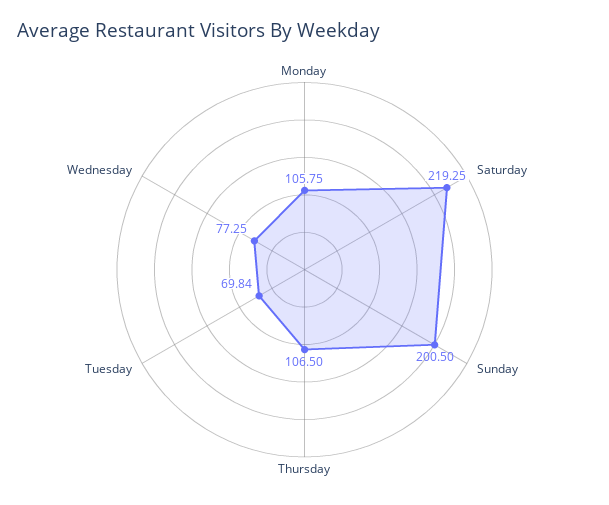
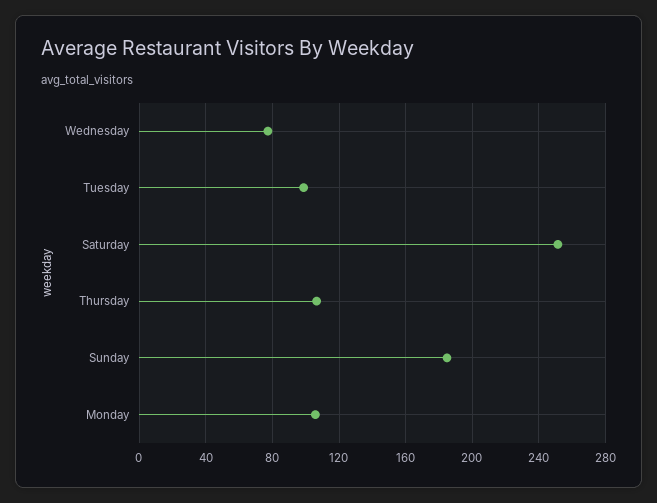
Saturday: 219.25 -> 250
Sunday: 200.5 -> 185
Tuesday: 69.84 -> 100

